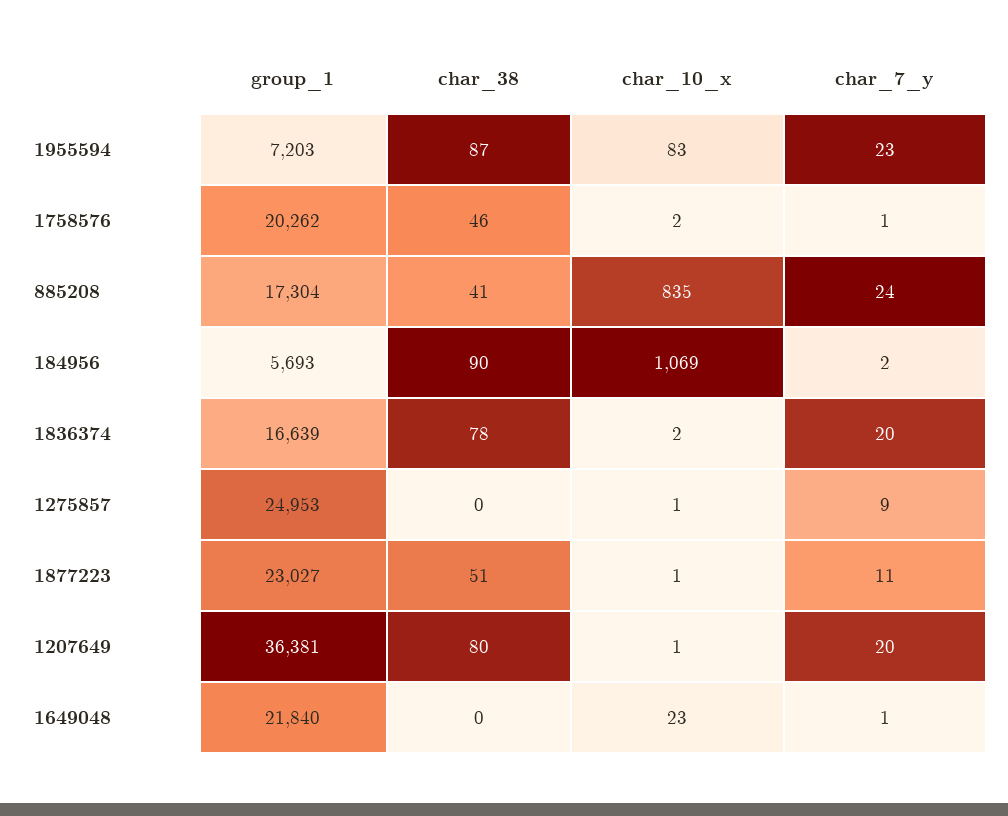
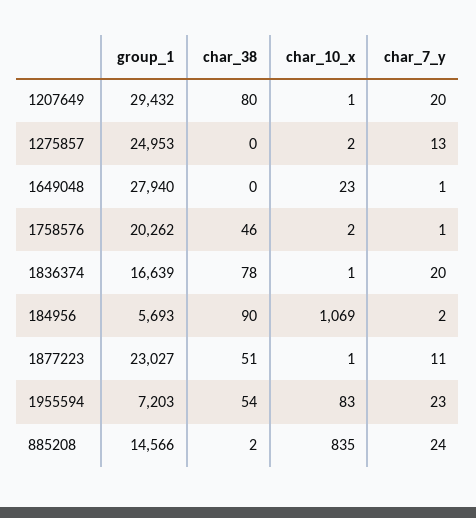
char_38, 1955594: 87 -> 54
group_1, 885208: 17304 -> 14566
char_38, 885208: 41 -> 2
char_10_x, 1836374: 2 -> 1
char_10_x, 1275857: 1 -> 2
char_7_y, 1275857: 9 -> 13
group_1, 1207649: 36381 -> 29432
group_1, 1649048: 21840 -> 27940

